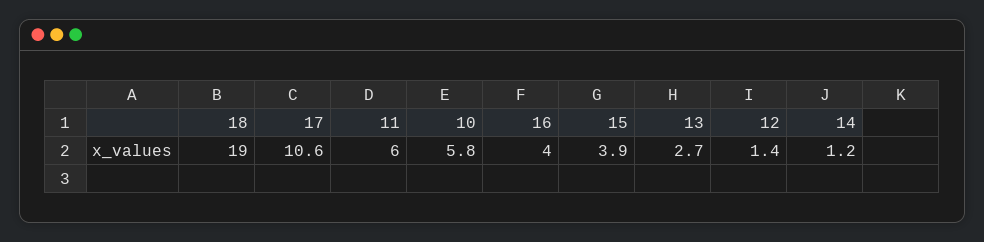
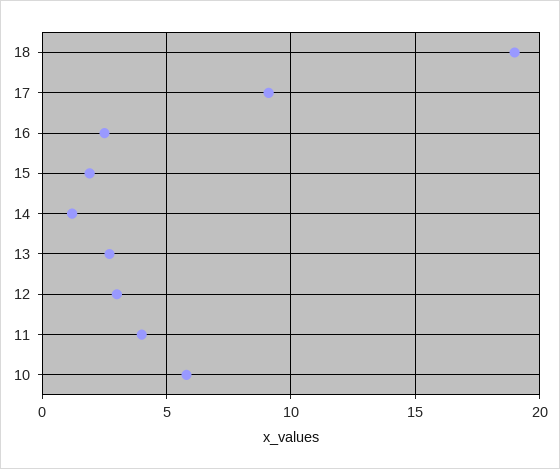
17: 10.6 -> 9
11: 6 -> 4
16: 4 -> 2.5
15: 3.9 -> 2
12: 1.4 -> 3

